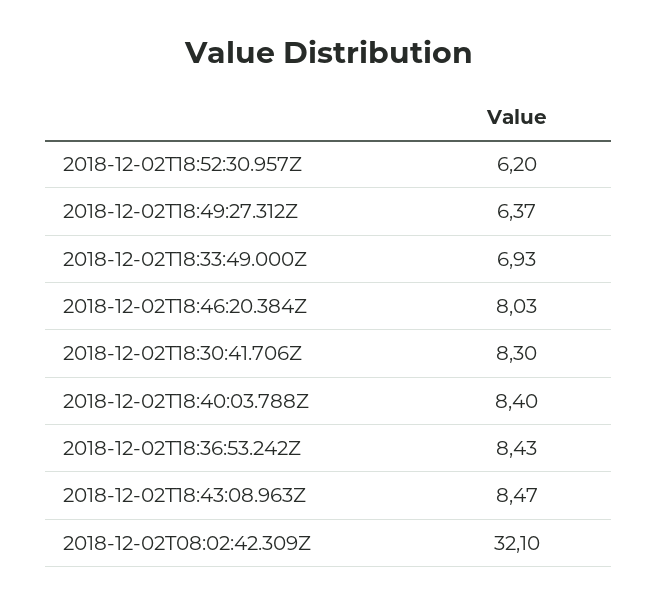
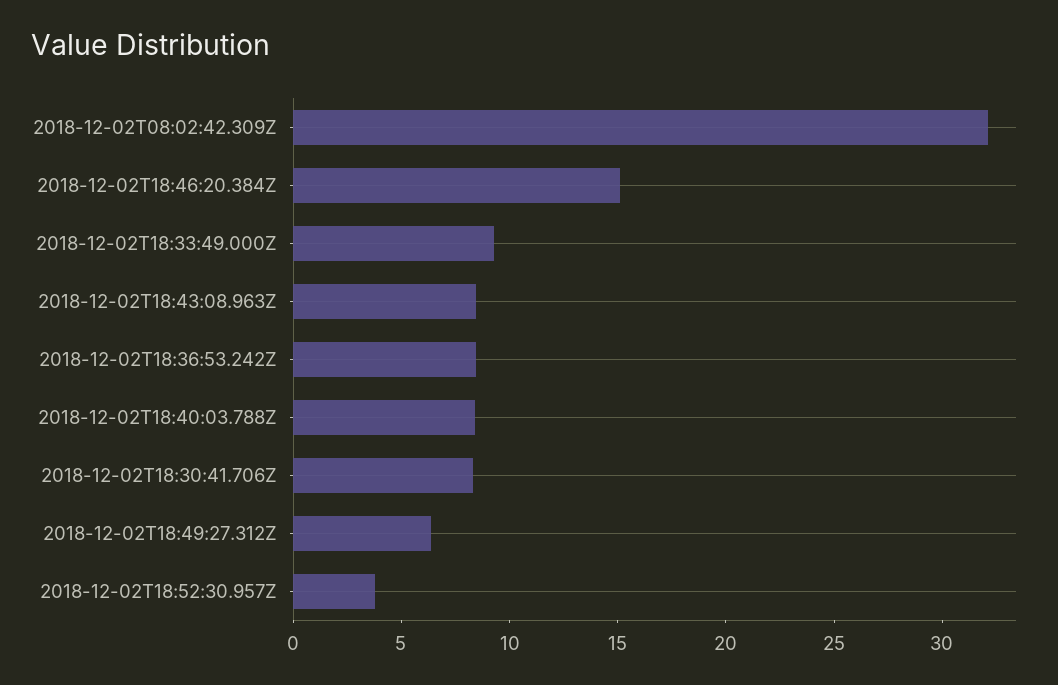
2018-12-02T18:52:30.957Z: 6.2 -> 4
2018-12-02T18:33:49.000Z: 6.93 -> 9
2018-12-02T18:46:20.384Z: 8.03 -> 15

